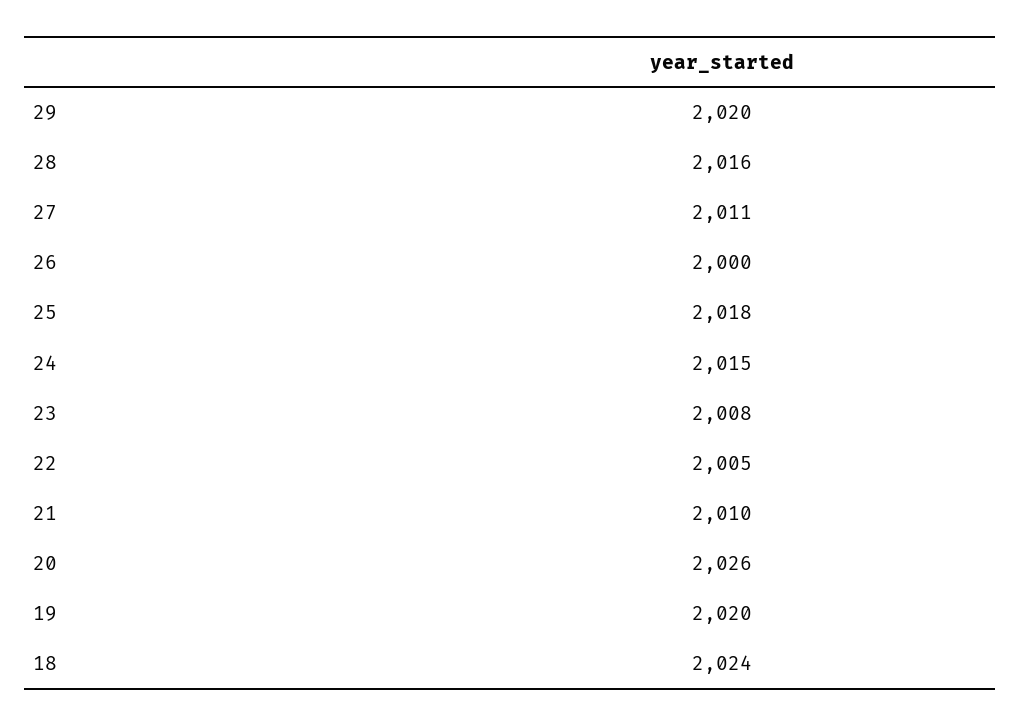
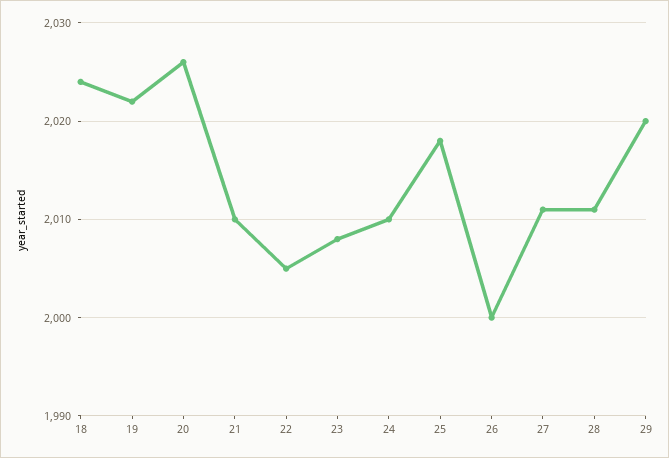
28: 2016 -> 2011
24: 2015 -> 2010
19: 2020 -> 2022

